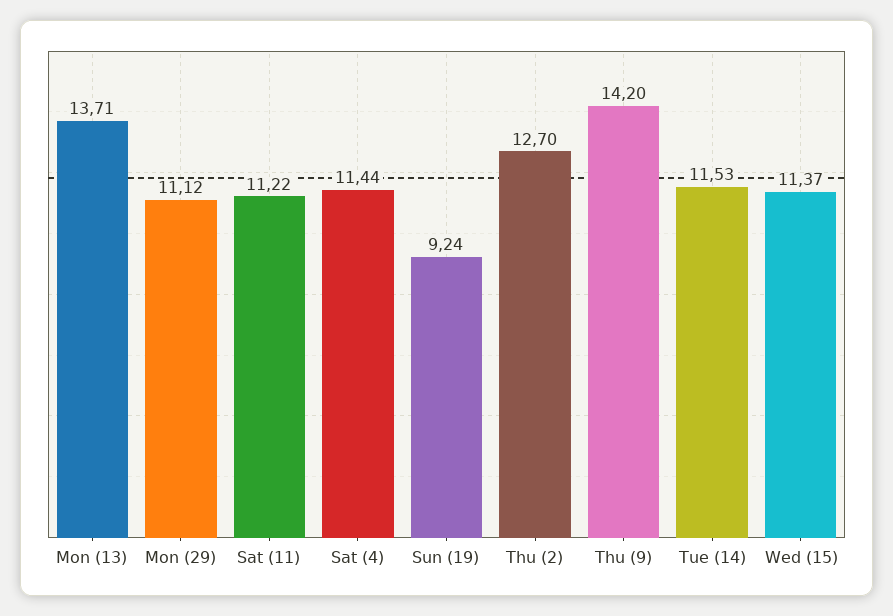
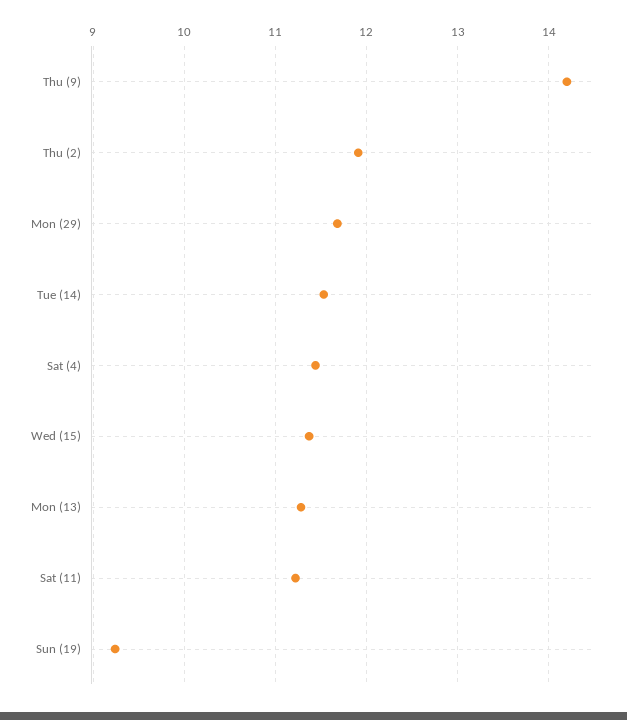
Mon (13): 13.71 -> 11.3
Mon (29): 11.12 -> 11.7
Thu (2): 12.7 -> 11.9

